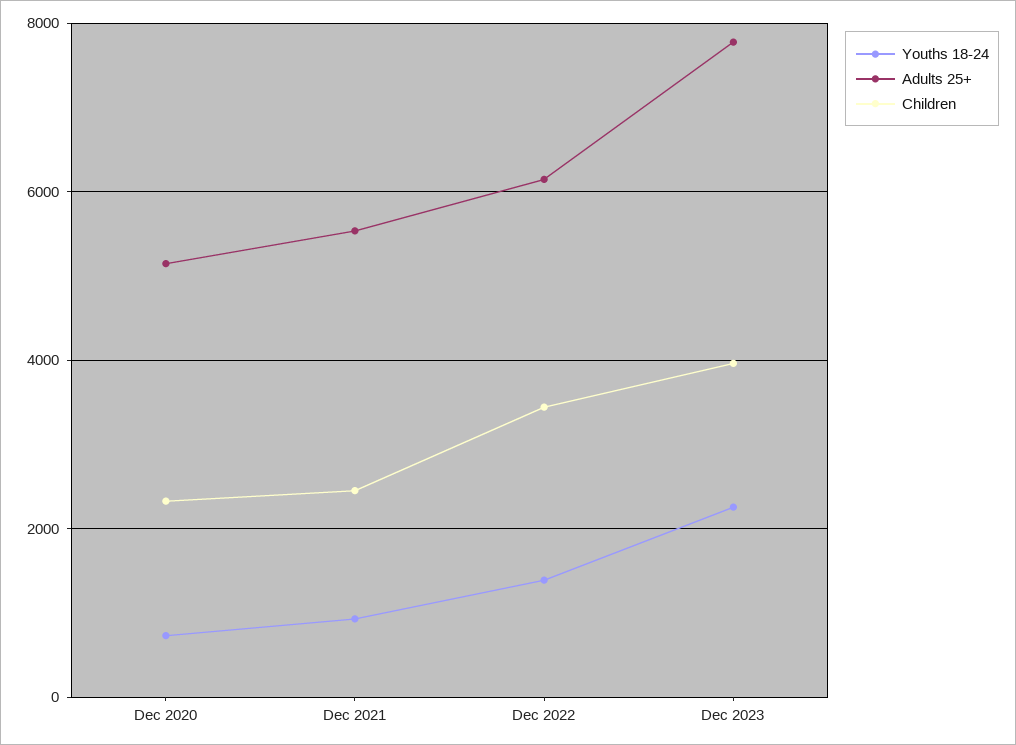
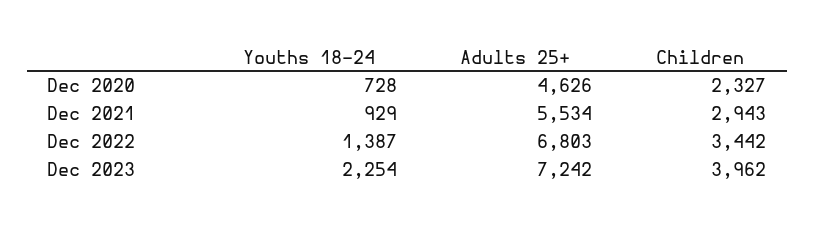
Adults 25+, Dec 2020: 5200 -> 4626
Children, Dec 2021: 2400 -> 2943
Adults 25+, Dec 2022: 6200 -> 6803
Adults 25+, Dec 2023: 7800 -> 7242

